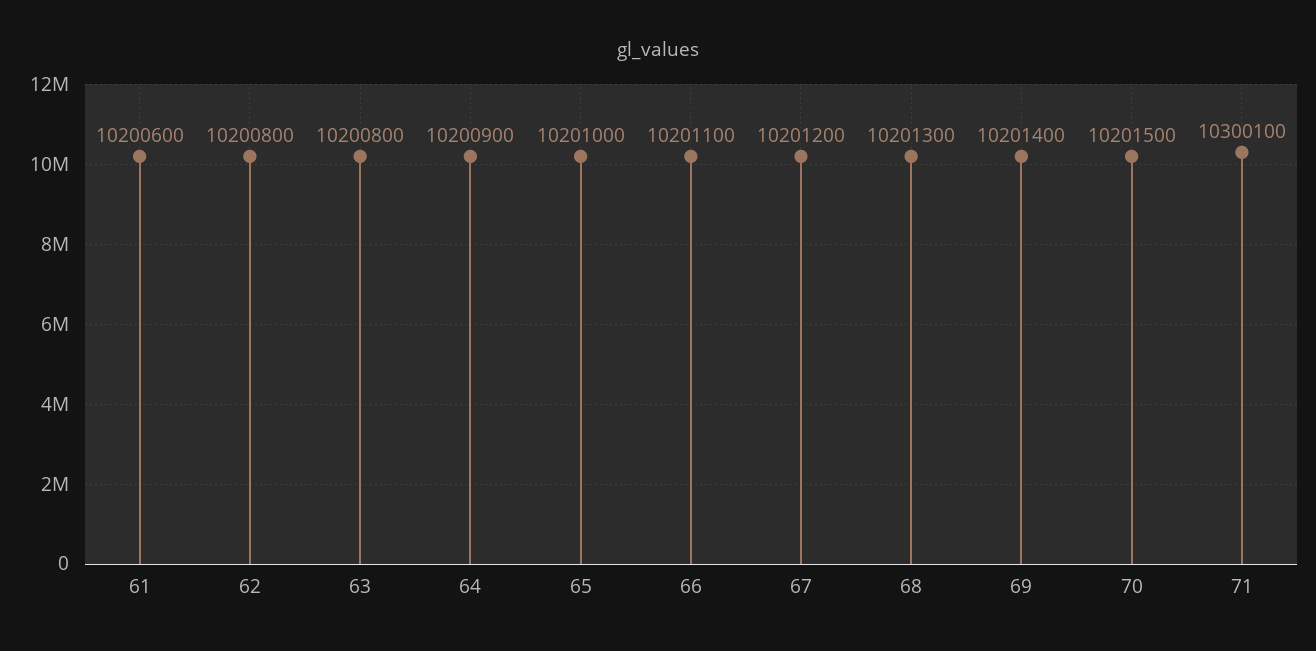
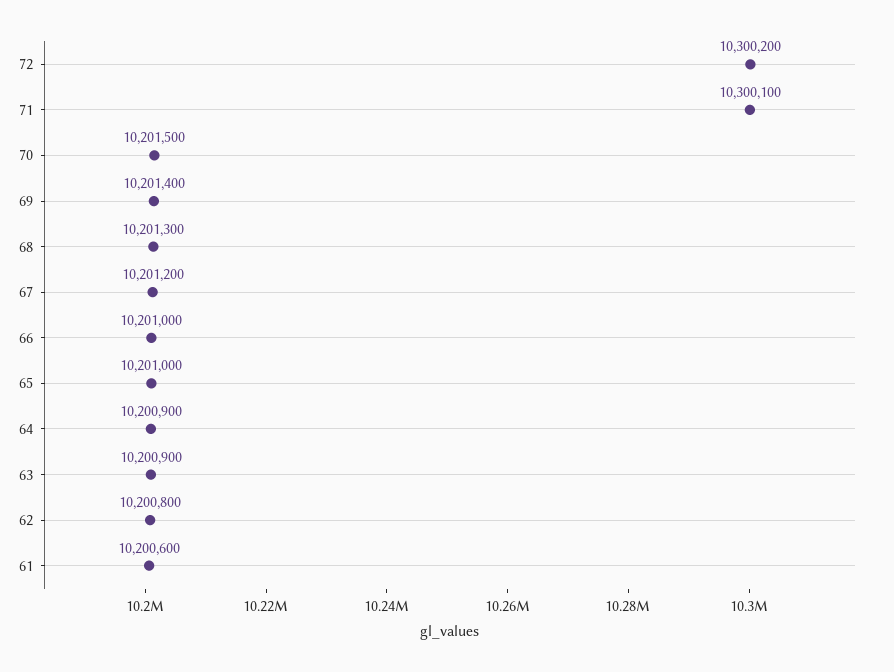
63: 10200800 -> 10200900
66: 10201100 -> 10201000
72: none -> 10300200

